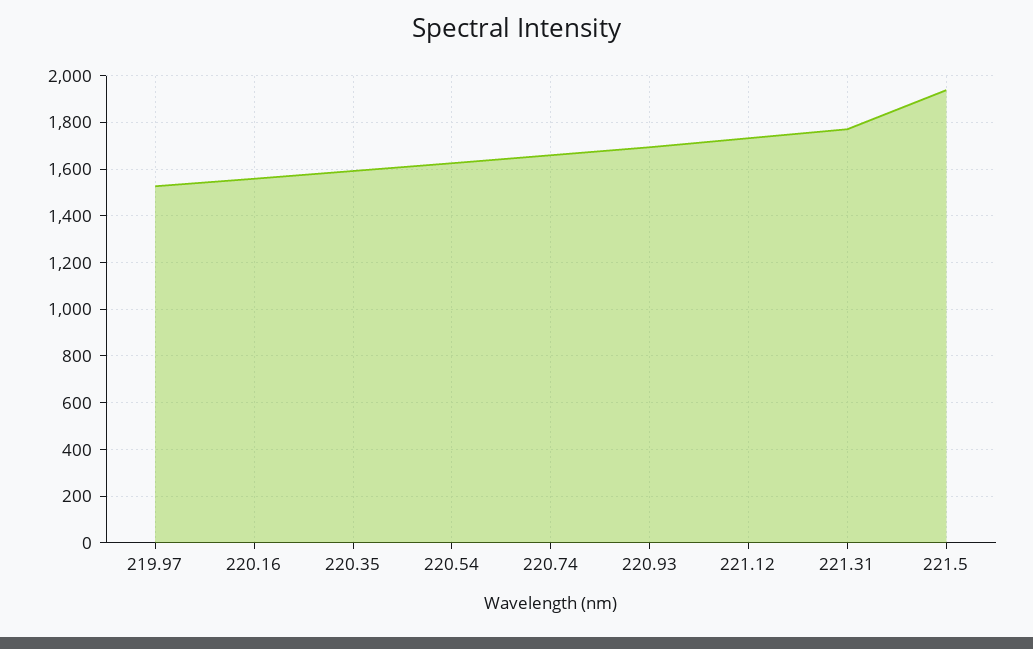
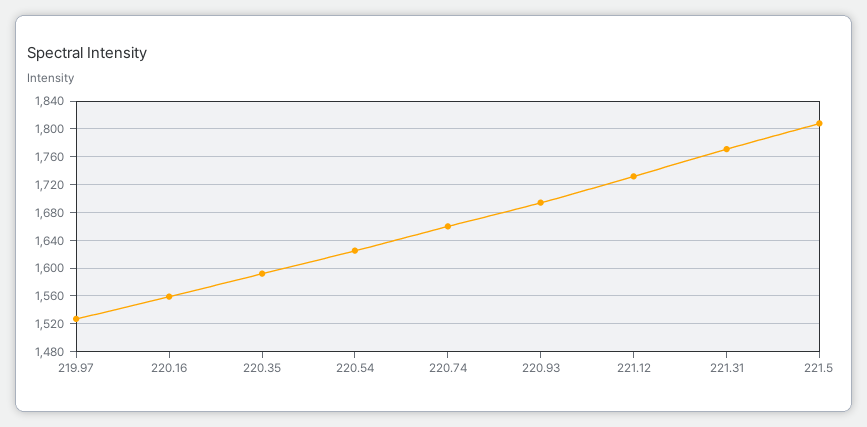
221.5: 1950 -> 1810

